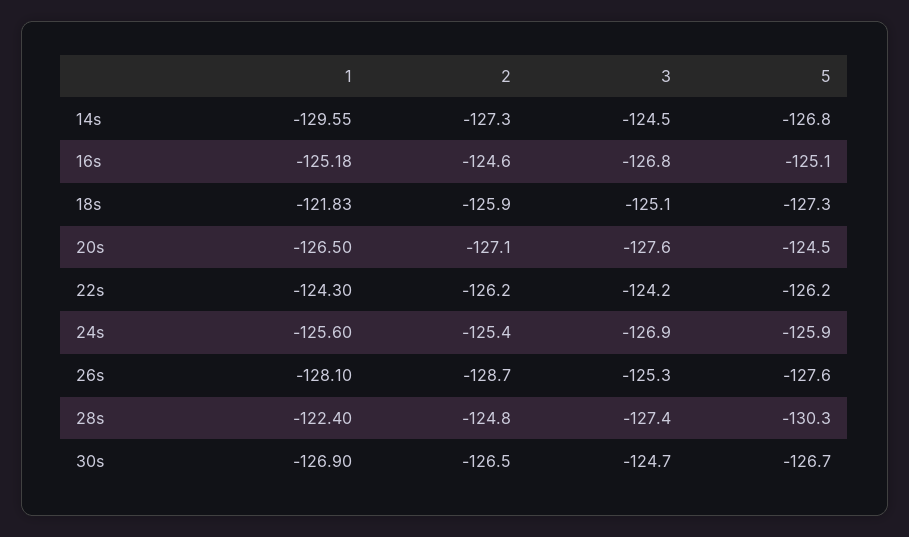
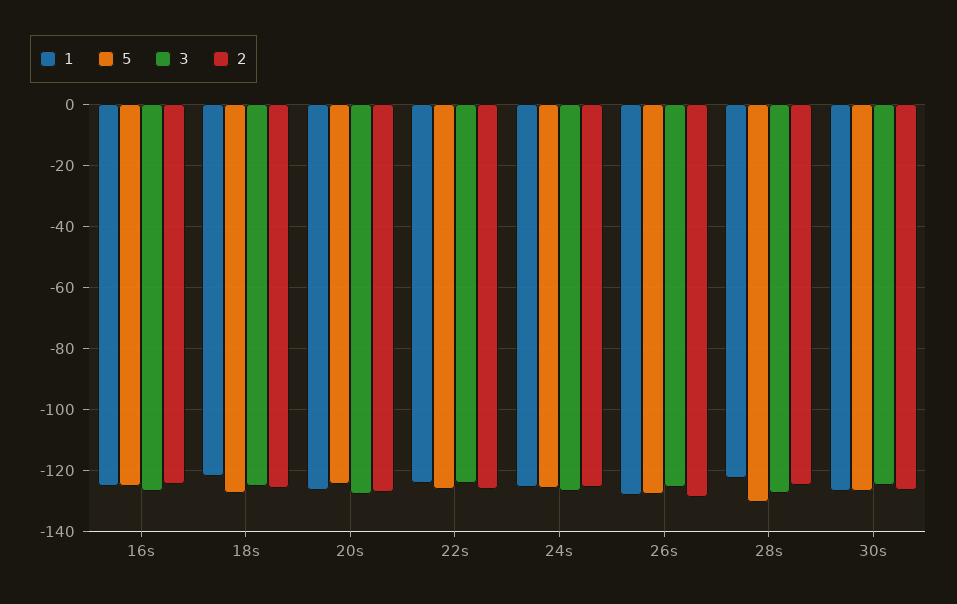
1, 14s: -129.55 -> none
2, 14s: -127.3 -> none
3, 14s: -124.5 -> none
5, 14s: -126.8 -> none

